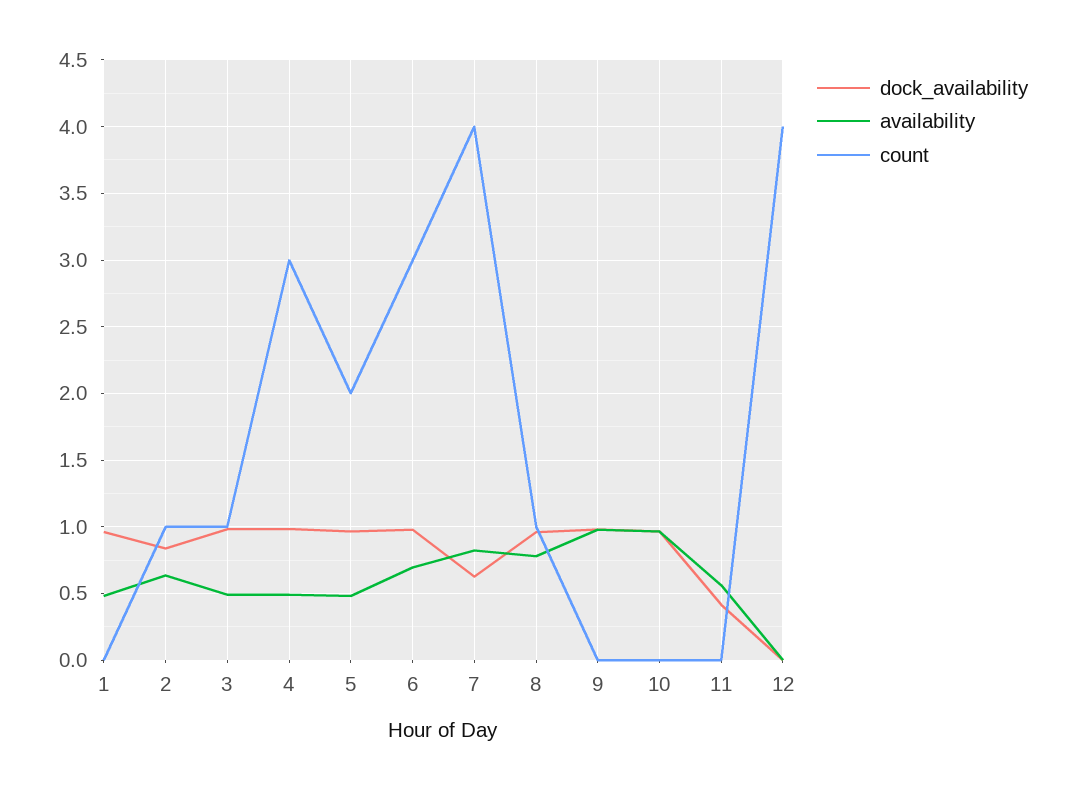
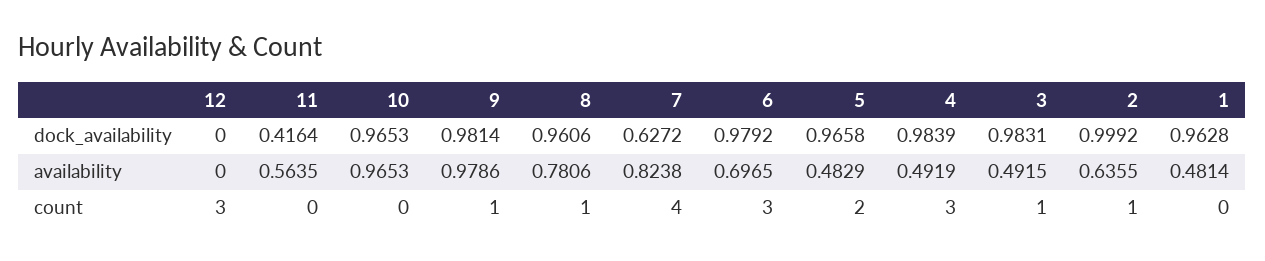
dock_availability, 2: 0.85 -> 0.9992
count, 9: 0 -> 1
count, 12: 4 -> 3

